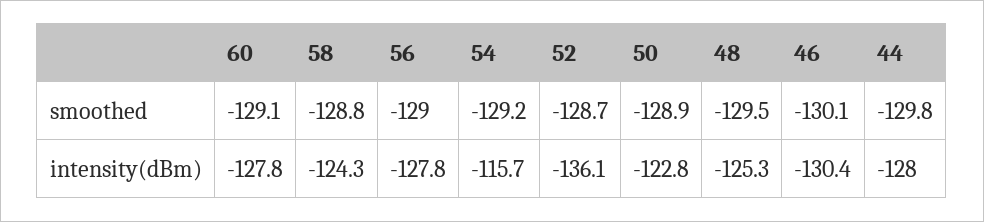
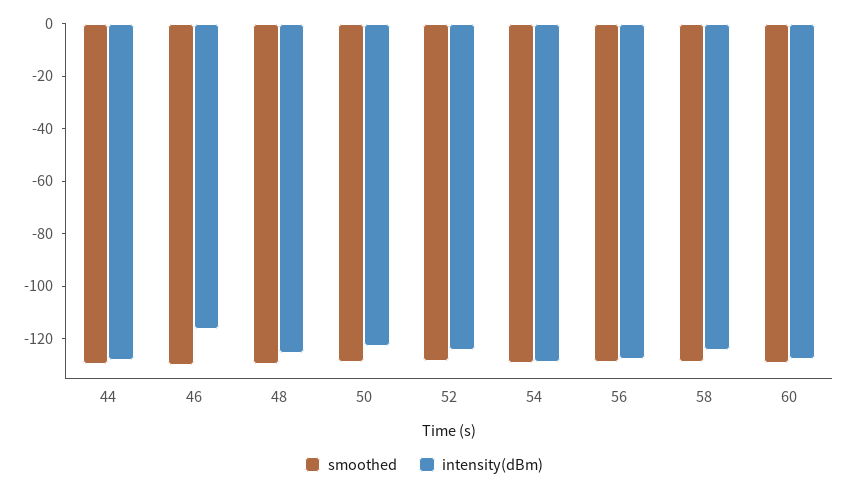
intensity(dBm), 54: -115.7 -> -130
intensity(dBm), 52: -136.1 -> -125
intensity(dBm), 46: -130.4 -> -115

